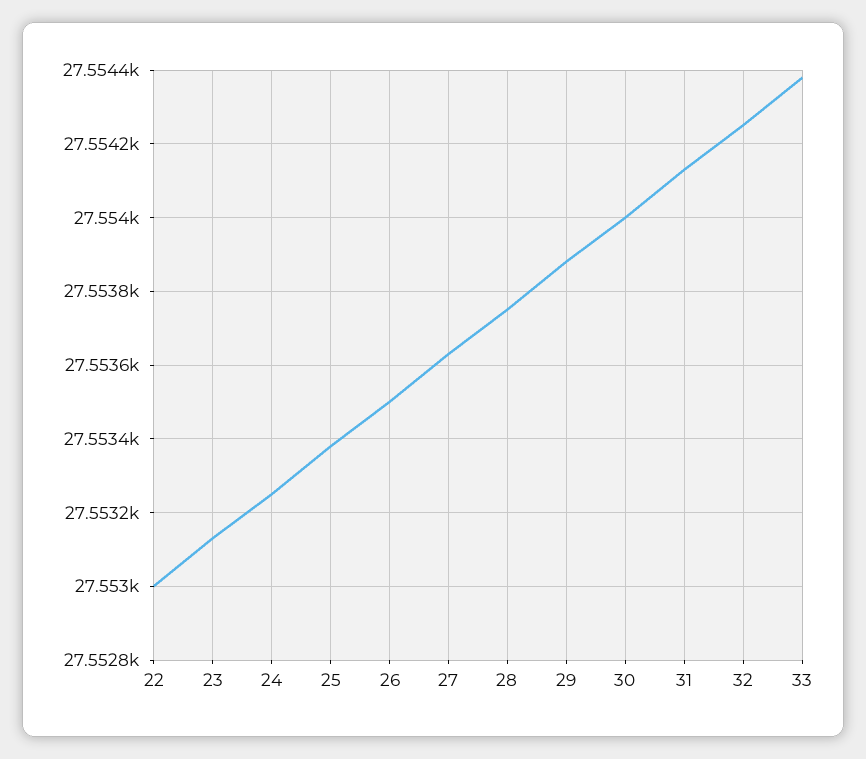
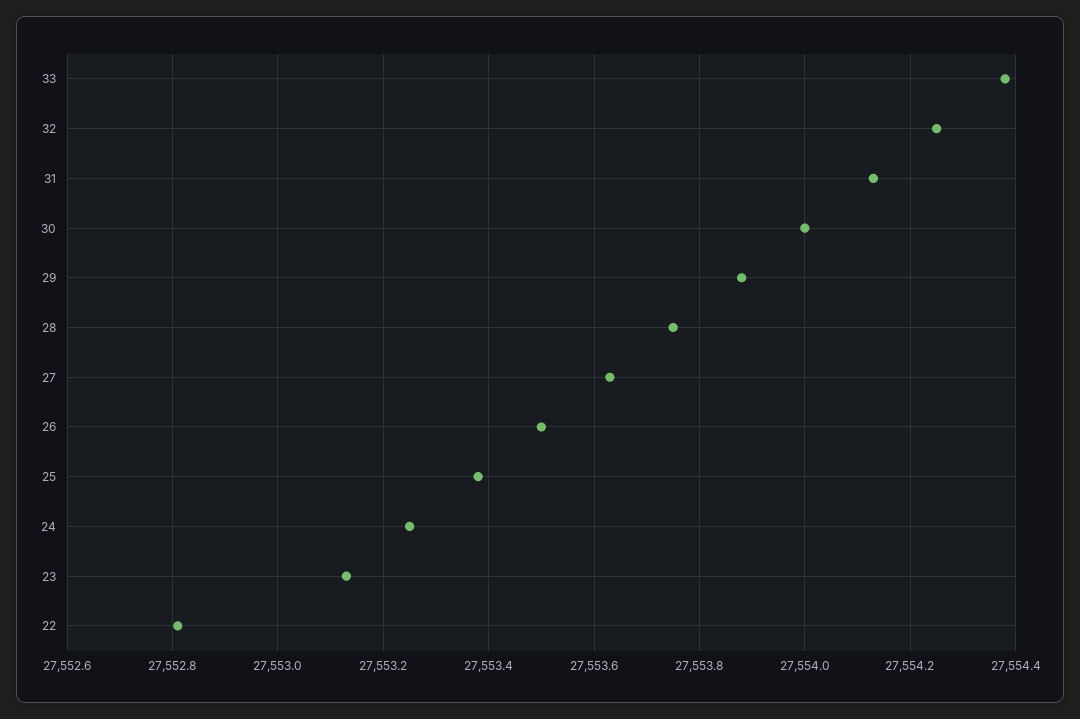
22: 27553 -> 27552.8

